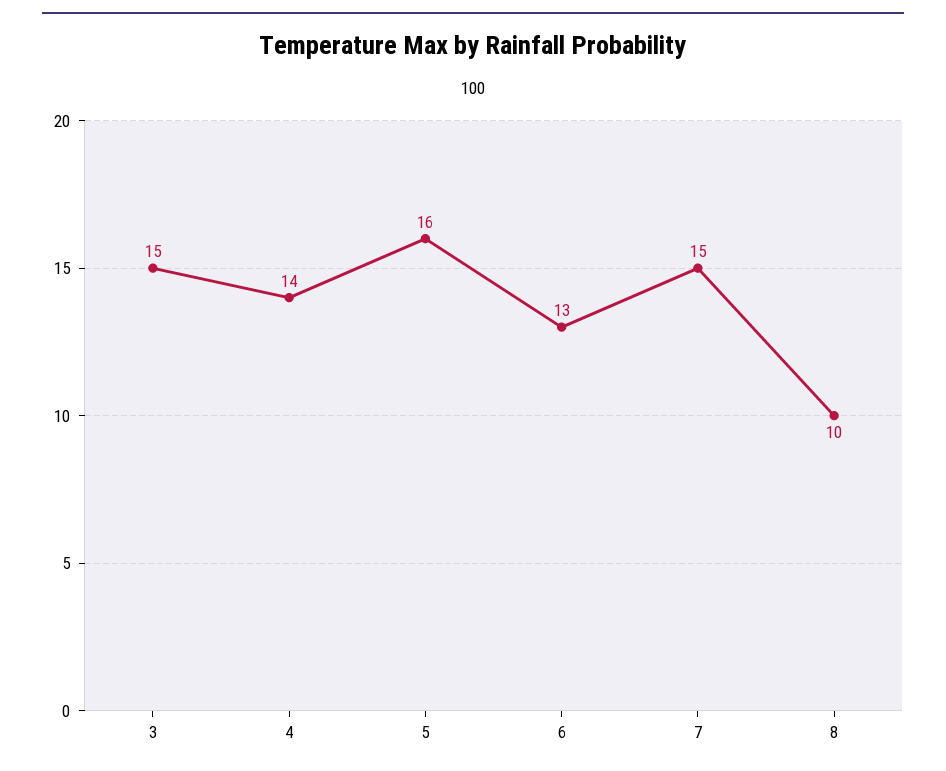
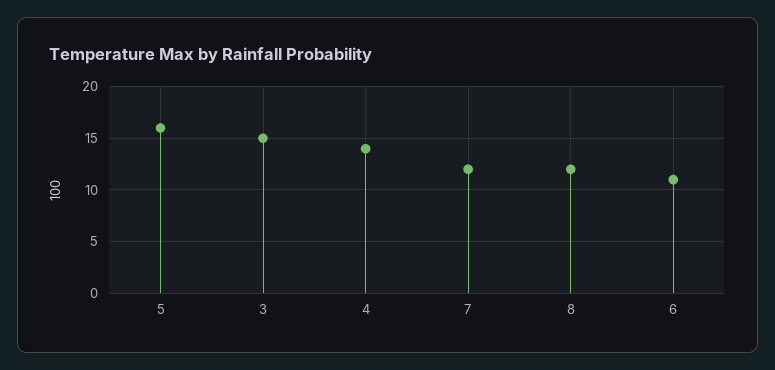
6: 13 -> 11
7: 15 -> 12
8: 10 -> 12

